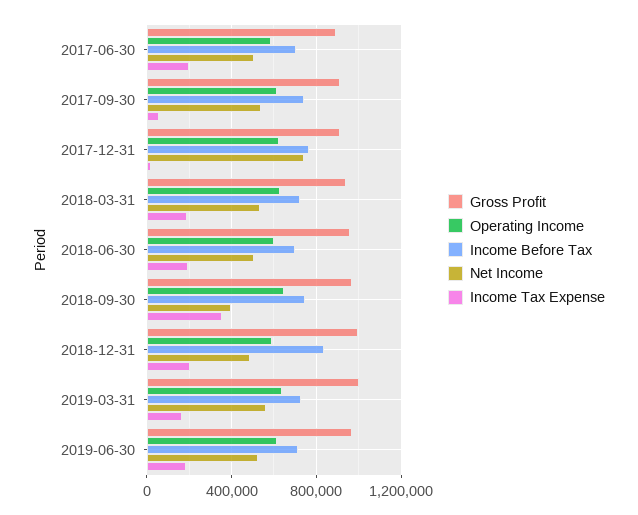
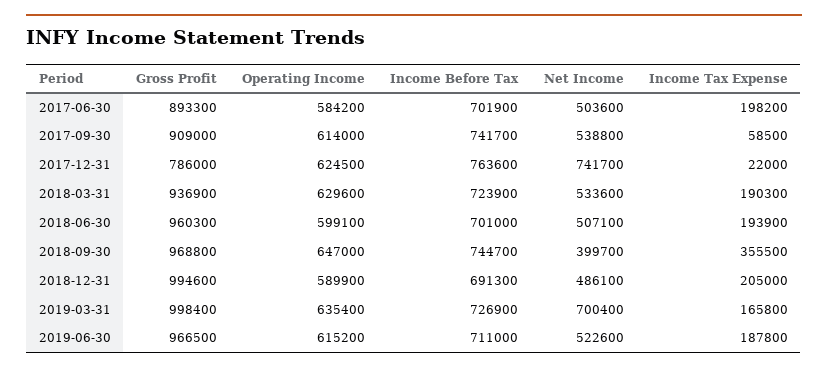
Gross Profit, 2017-12-31: 900000 -> 786000
Income Before Tax, 2018-12-31: 850000 -> 691300
Net Income, 2019-03-31: 550000 -> 700400

